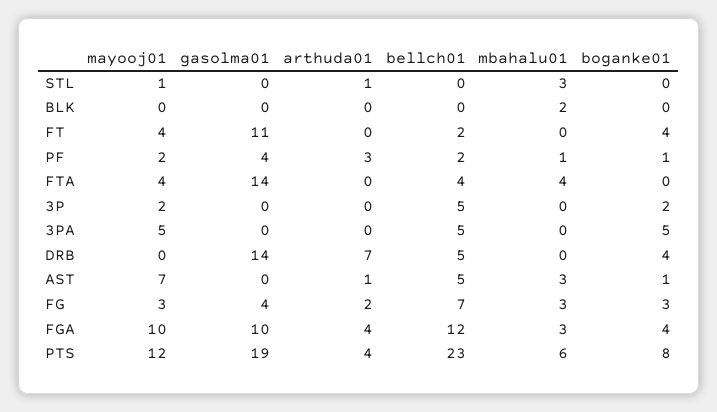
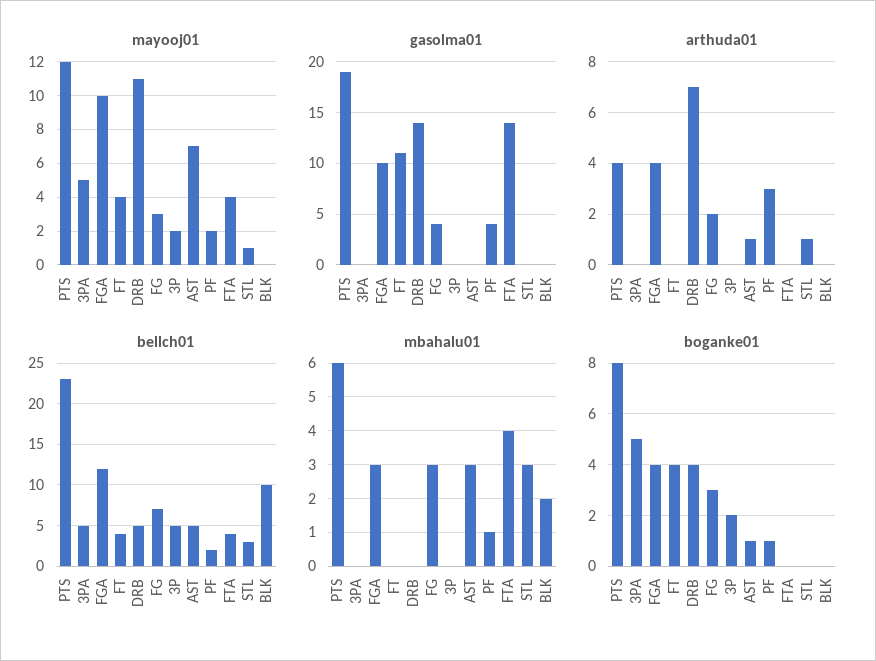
bellch01, STL: 0 -> 3
bellch01, BLK: 0 -> 10
bellch01, FT: 2 -> 4
mayooj01, DRB: 0 -> 11

